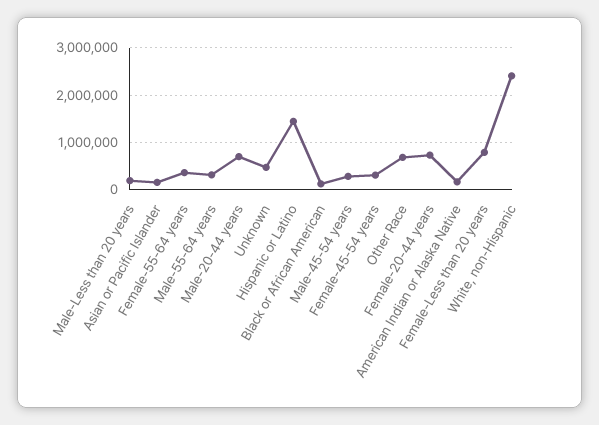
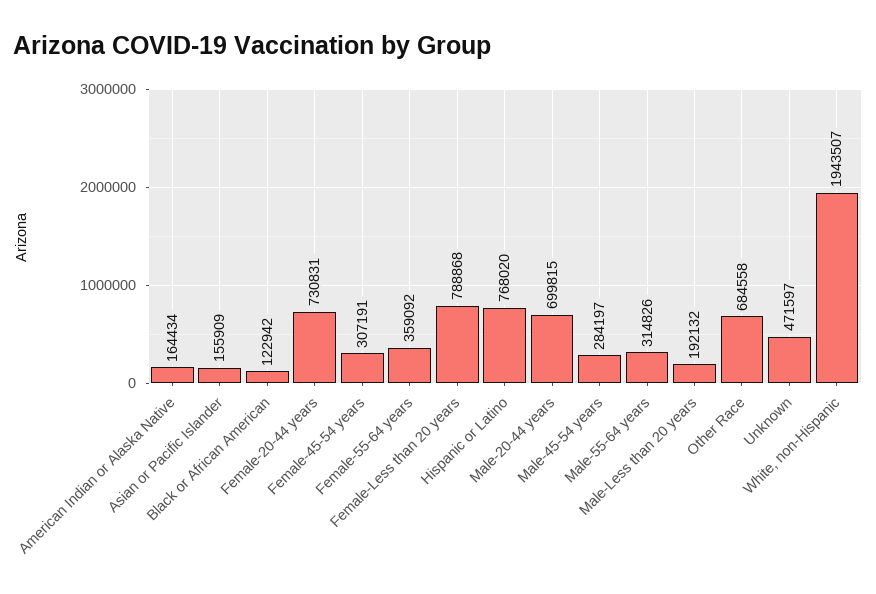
Hispanic or Latino: 1400000 -> 768020
White, non-Hispanic: 2400000 -> 1943507

